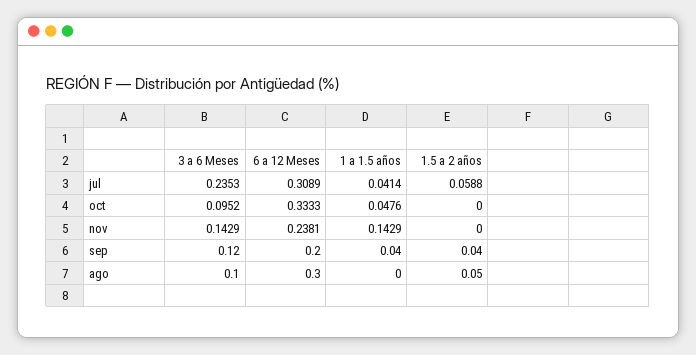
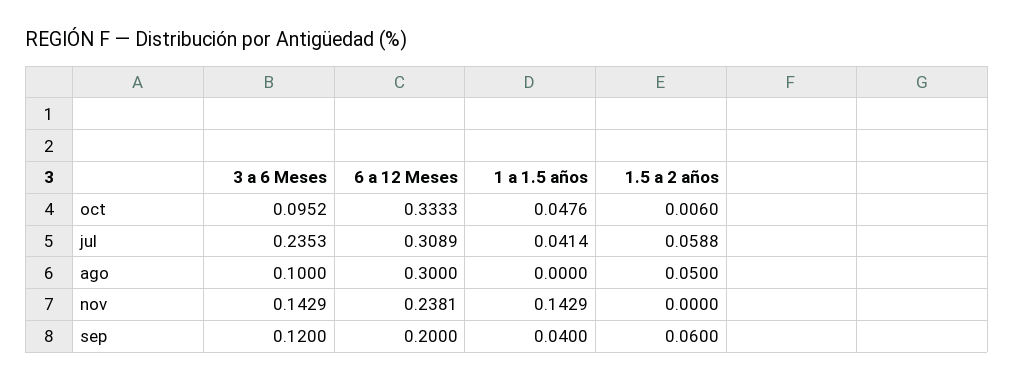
1.5 a 2 años, oct: 0 -> 0.006
1.5 a 2 años, sep: 0.04 -> 0.06

